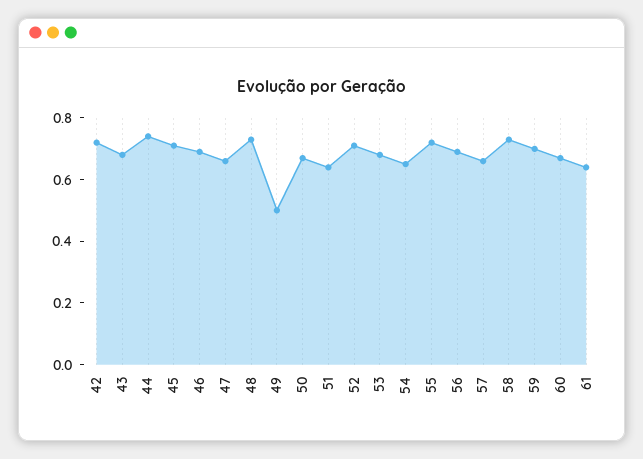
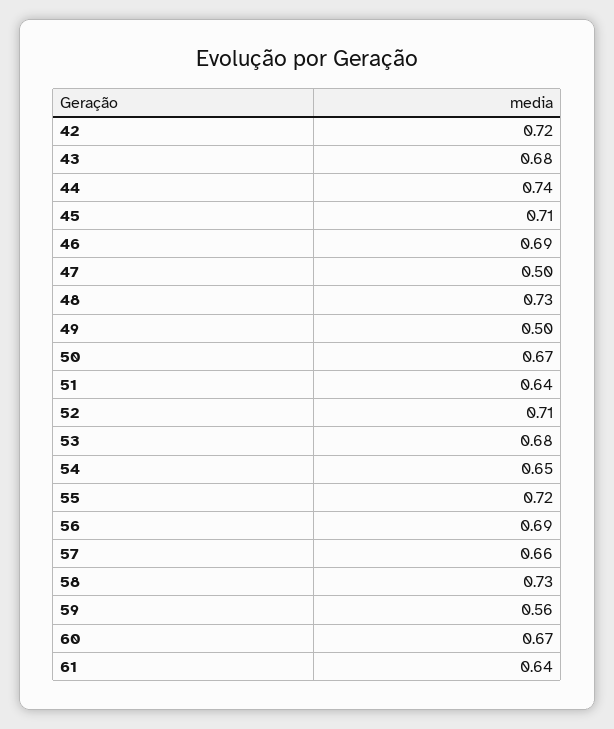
47: 0.65 -> 0.5
59: 0.7 -> 0.56

